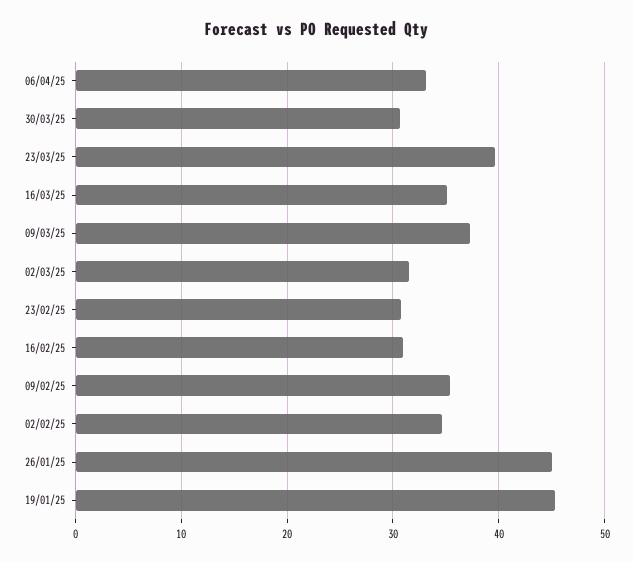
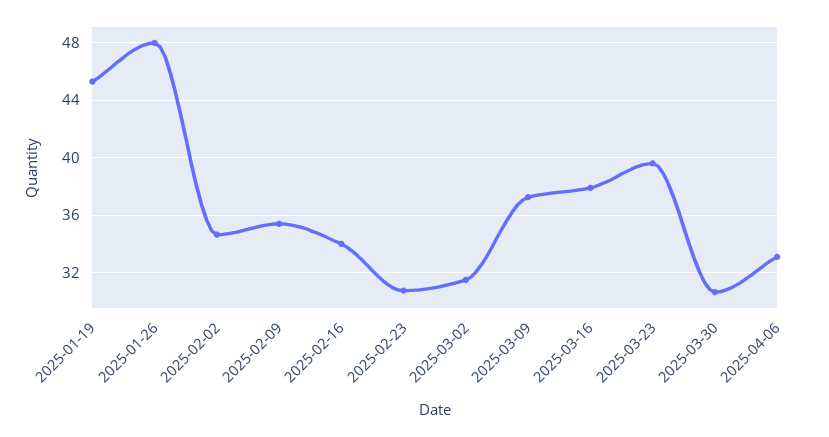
16/03/25: 35 -> 38
16/02/25: 31 -> 34
26/01/25: 45 -> 48

